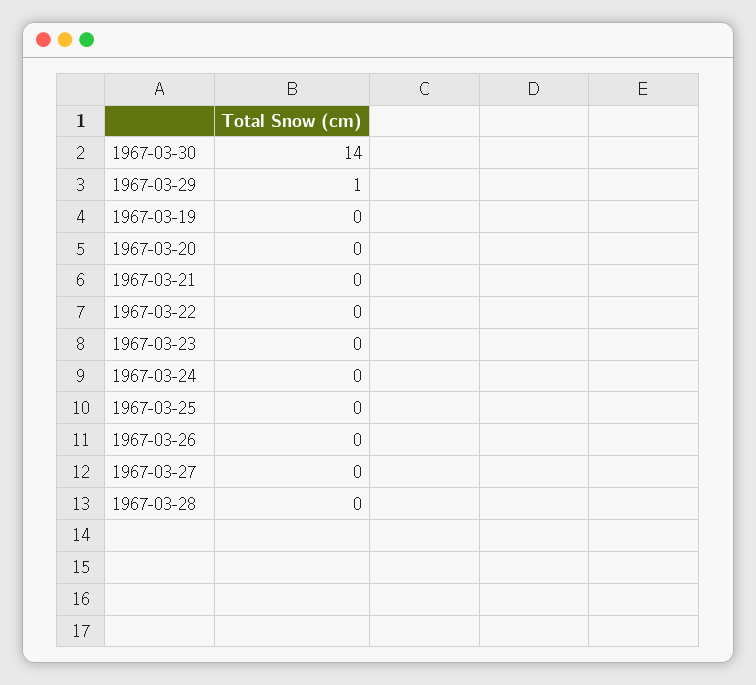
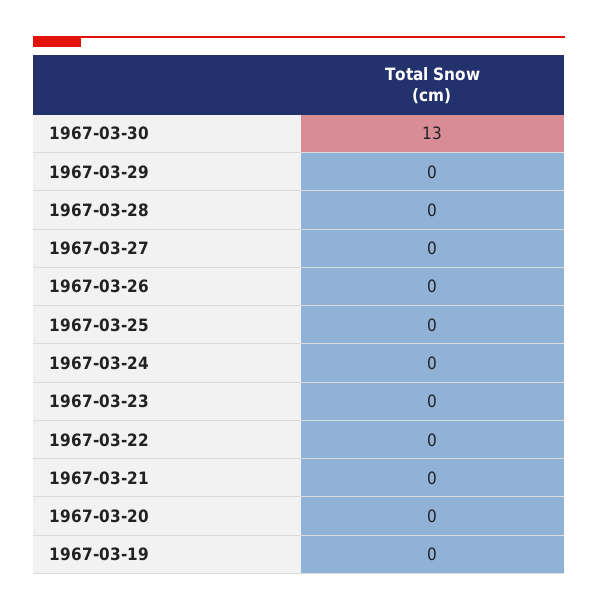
1967-03-30: 14 -> 13
1967-03-29: 1 -> 0

